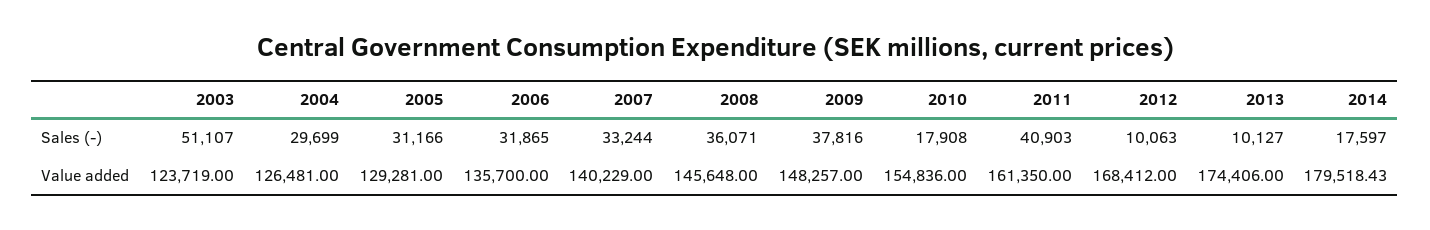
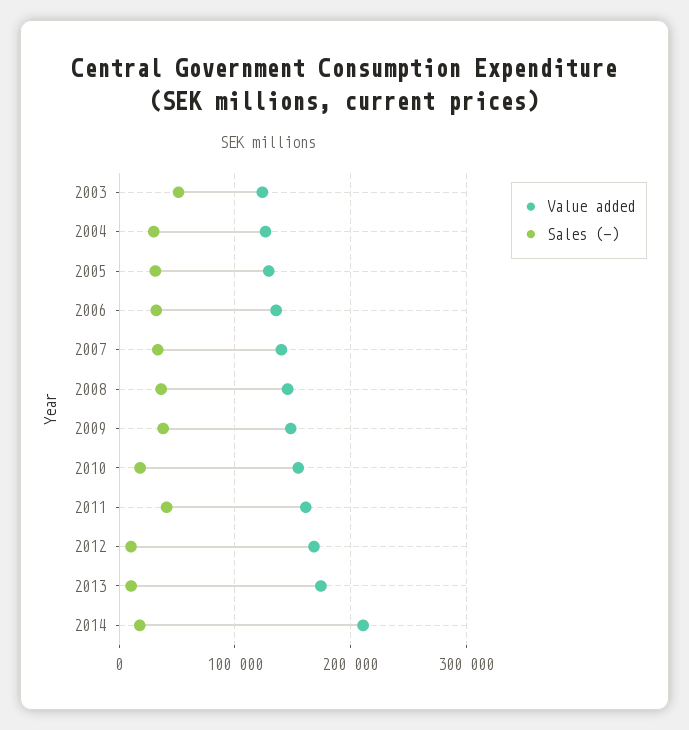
Value added, 2014: 179518.43 -> 210000

